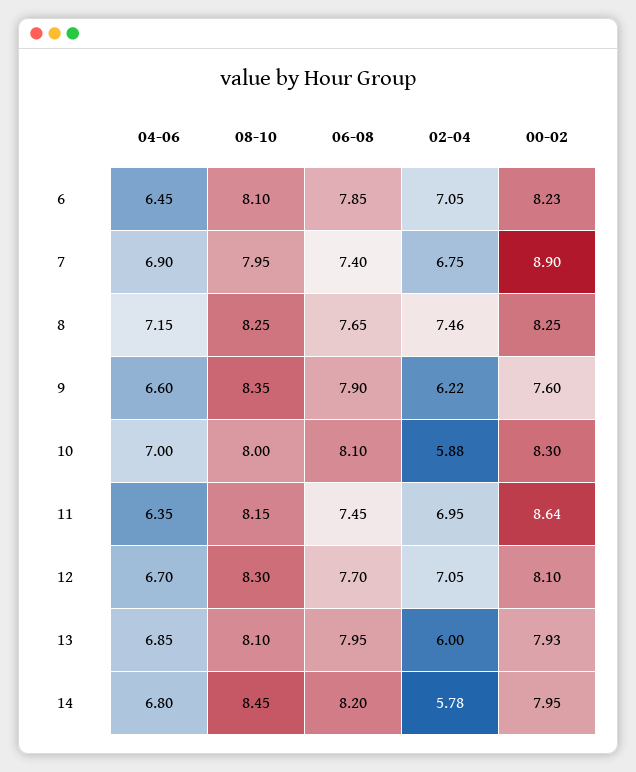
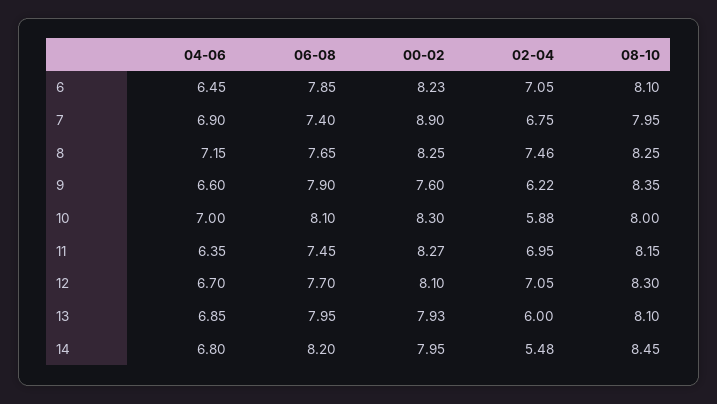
00-02, 11: 8.64 -> 8.27
02-04, 14: 5.78 -> 5.48

